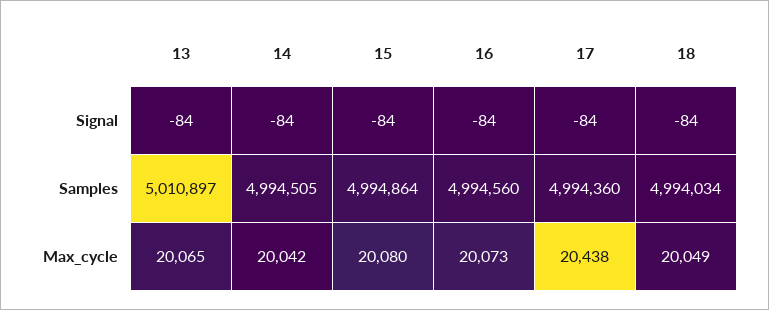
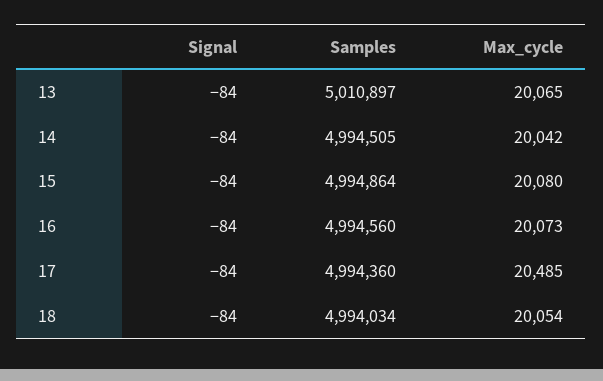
17, Max_cycle: 20438 -> 20485
18, Max_cycle: 20049 -> 20054

